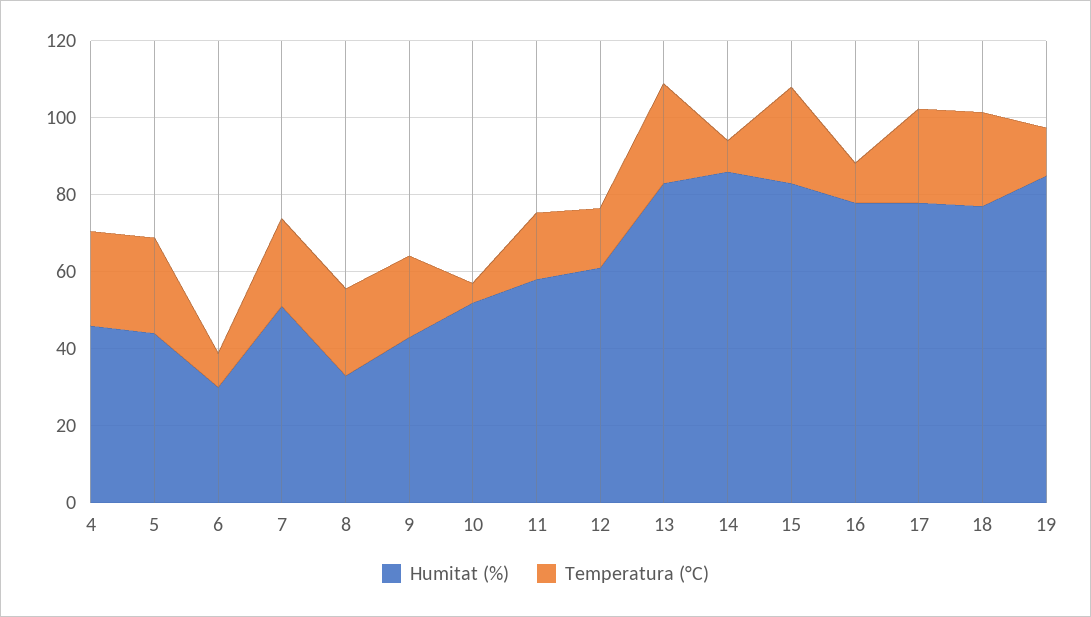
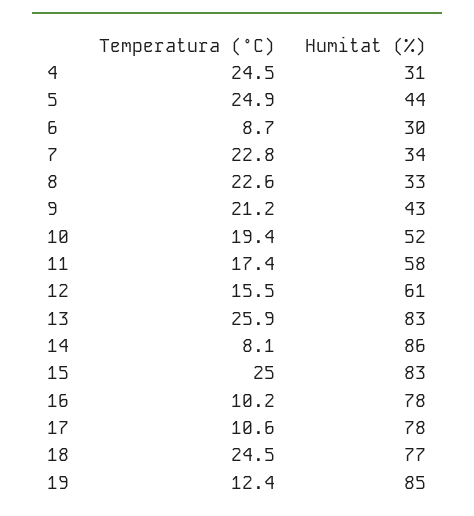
Humitat (%), 4: 45 -> 31
Humitat (%), 7: 50 -> 34
Temperatura (°C), 10: 5 -> 19.4
Temperatura (°C), 17: 25 -> 10.6

